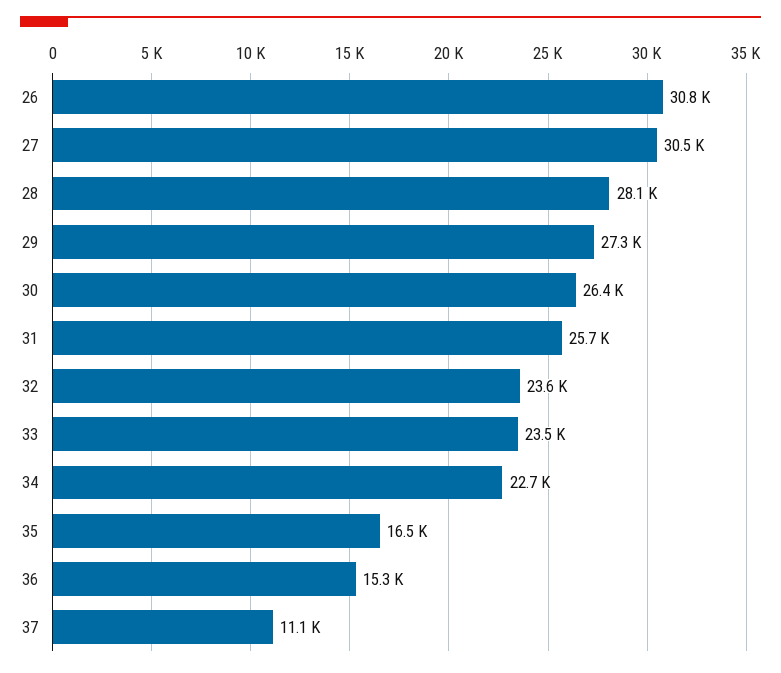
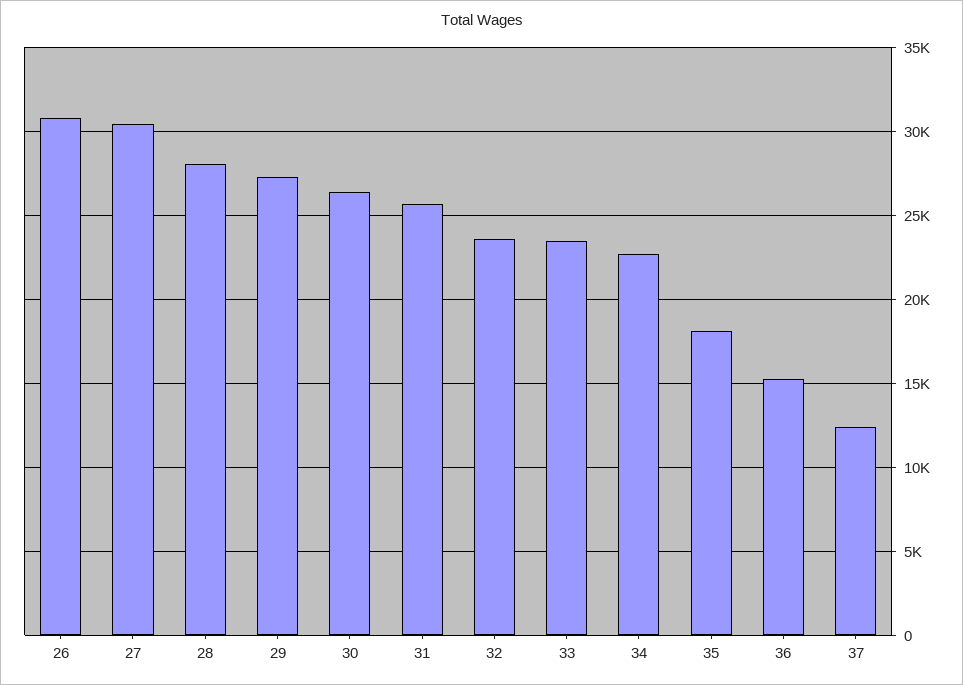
35: 16500 -> 18000
37: 11100 -> 12500

